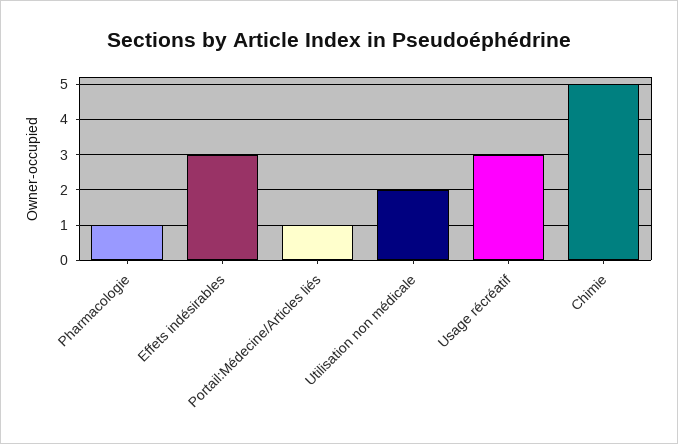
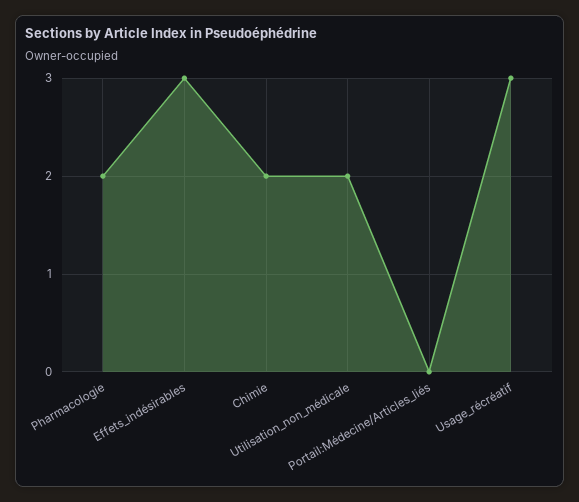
Pharmacologie: 1 -> 2
Portail:Médecine/Articles liés: 1 -> 0
Chimie: 5 -> 2

